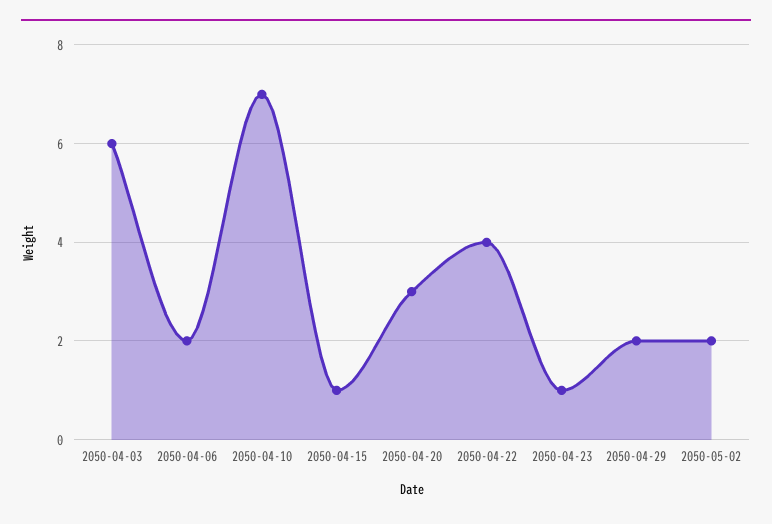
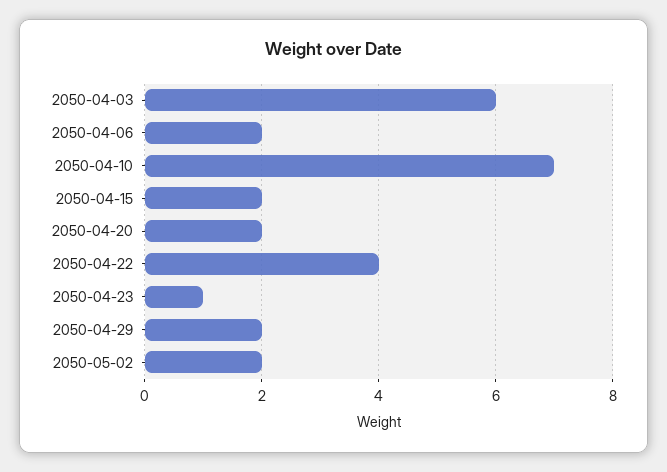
2050-04-15: 1 -> 2
2050-04-20: 3 -> 2

